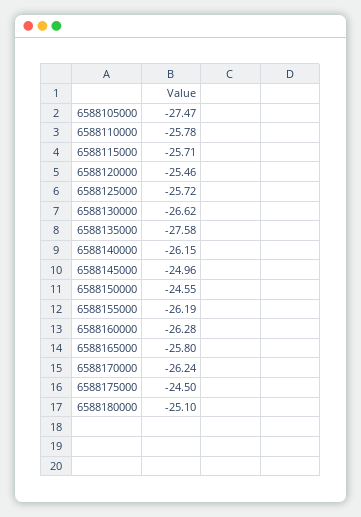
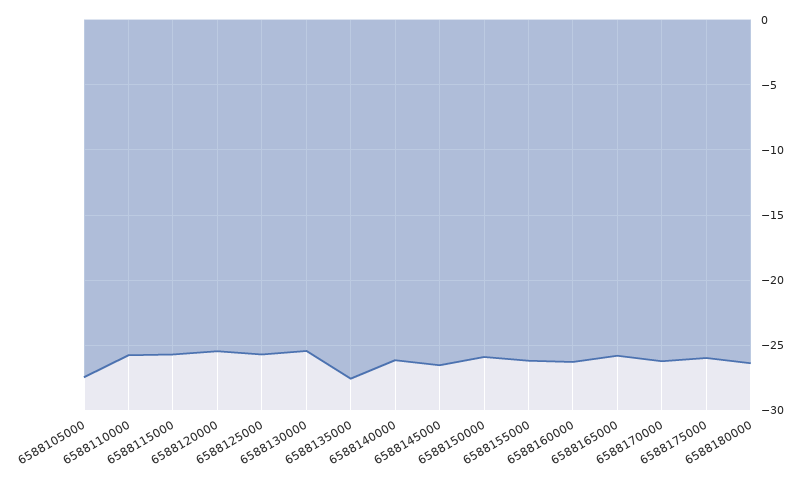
6588130000: -26.62 -> -25.5
6588145000: -24.96 -> -26.5
6588150000: -24.55 -> -26
6588175000: -24.5 -> -26
6588180000: -25.1 -> -26.5

